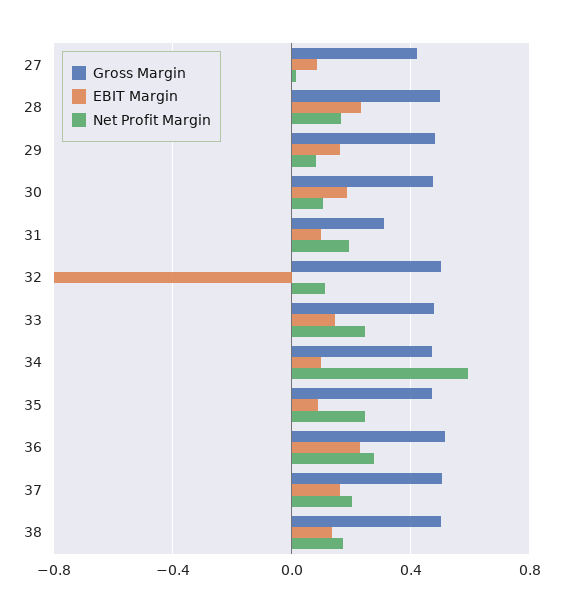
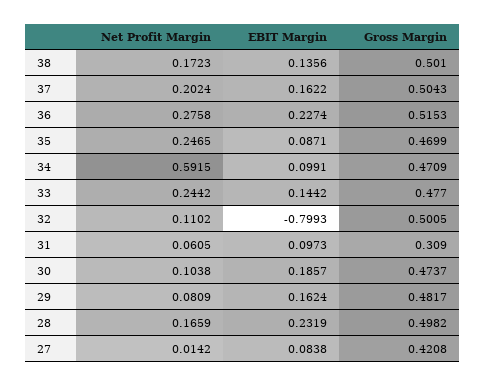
Net Profit Margin, 31: 0.2 -> 0.0605

